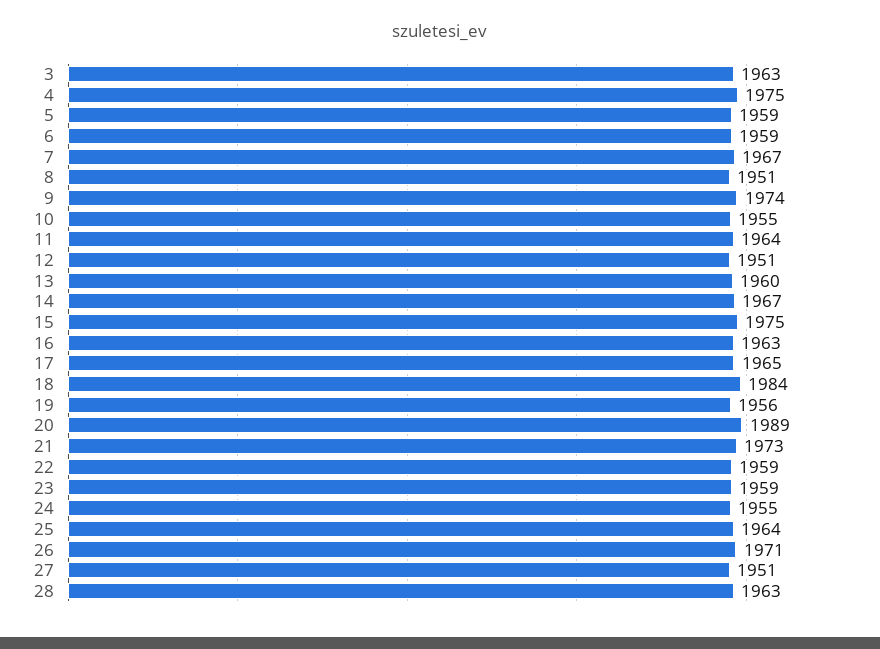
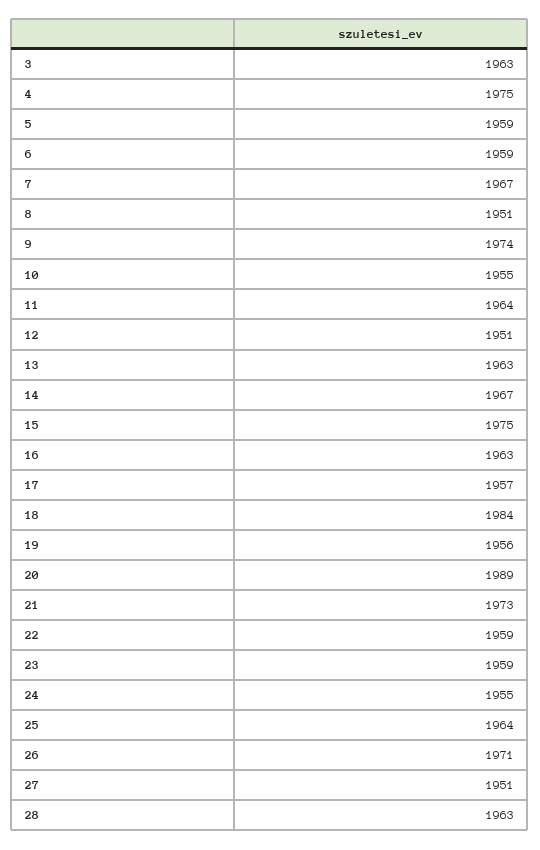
13: 1960 -> 1963
17: 1965 -> 1957

